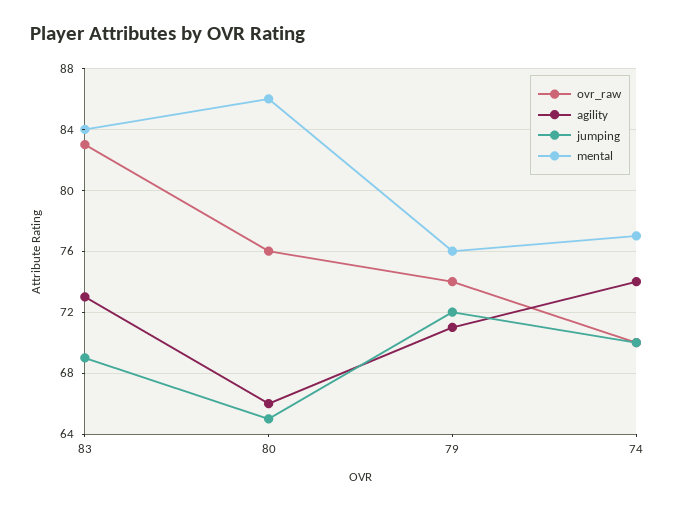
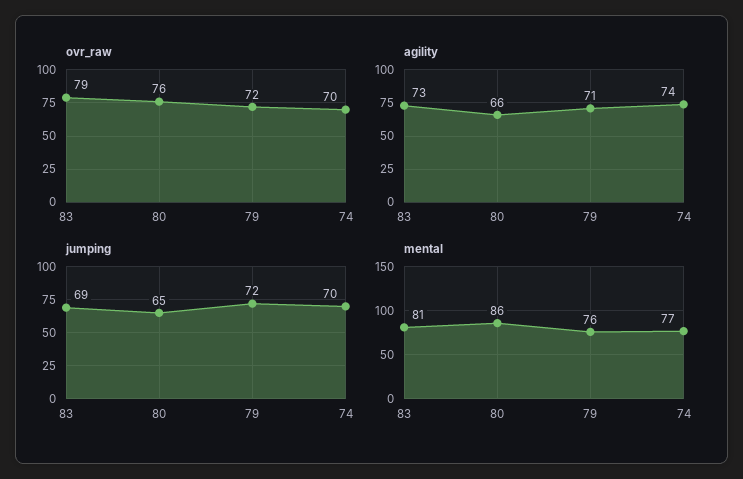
ovr_raw, 83: 83 -> 79
mental, 83: 84 -> 81
ovr_raw, 79: 74 -> 72

